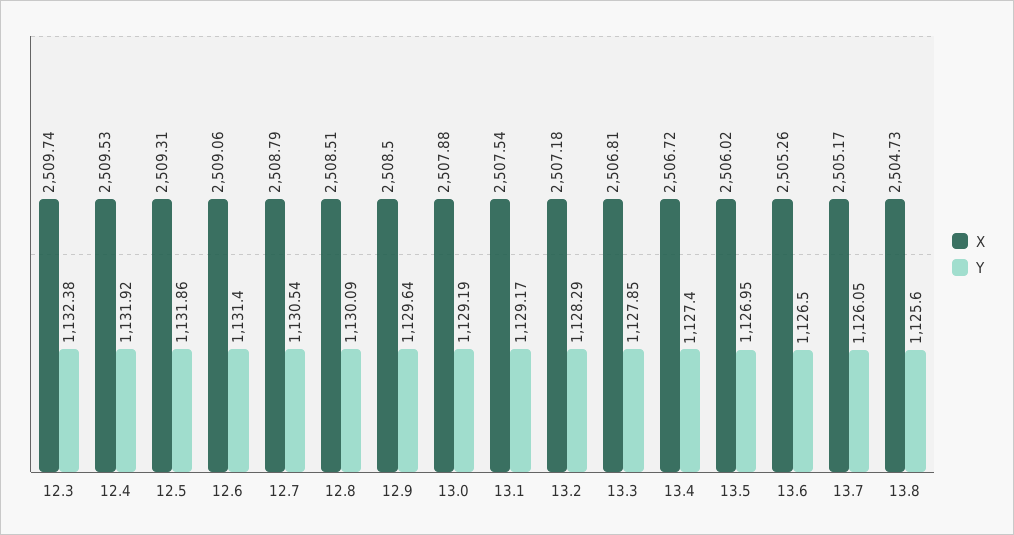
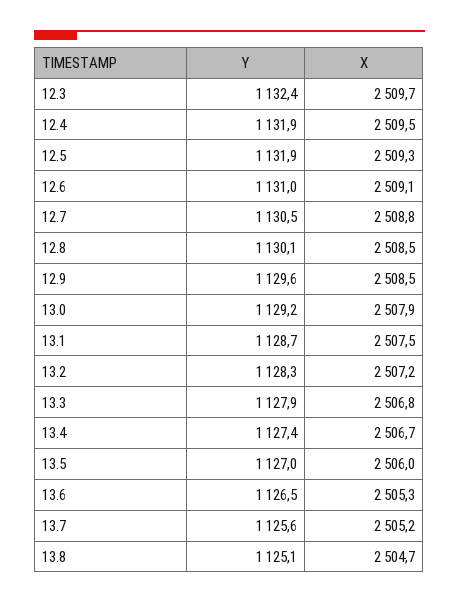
Y, 12.6: 1131.4 -> 1131
Y, 13.1: 1129.17 -> 1128.7
Y, 13.7: 1126.05 -> 1125.6
Y, 13.8: 1125.6 -> 1125.1

